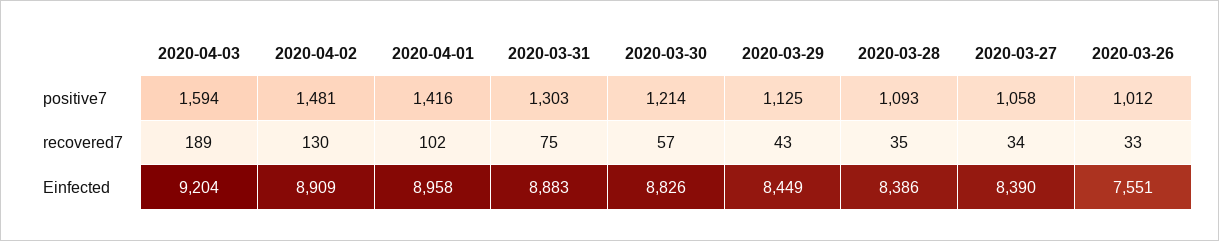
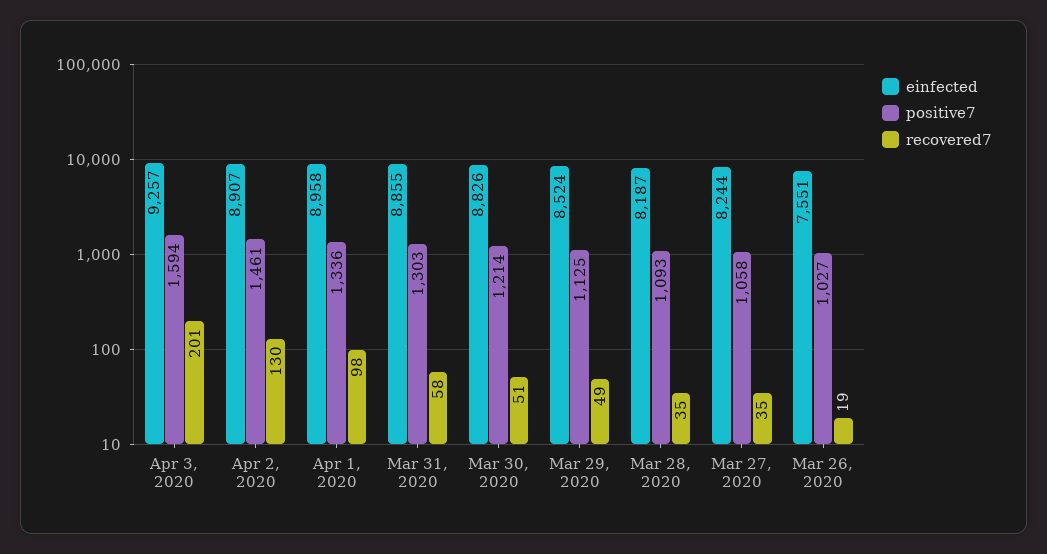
positive7, 2020-04-02: 1481 -> 1461
positive7, 2020-04-01: 1416 -> 1336
positive7, 2020-03-26: 1012 -> 1027
recovered7, 2020-04-03: 189 -> 201
recovered7, 2020-04-01: 102 -> 98
recovered7, 2020-03-31: 75 -> 58
recovered7, 2020-03-30: 57 -> 51
recovered7, 2020-03-29: 43 -> 49
recovered7, 2020-03-27: 34 -> 35
recovered7, 2020-03-26: 33 -> 19
Einfected, 2020-04-03: 9204 -> 9257
Einfected, 2020-04-02: 8909 -> 8907
Einfected, 2020-03-31: 8883 -> 8855
Einfected, 2020-03-29: 8449 -> 8524
Einfected, 2020-03-28: 8386 -> 8187
Einfected, 2020-03-27: 8390 -> 8244

